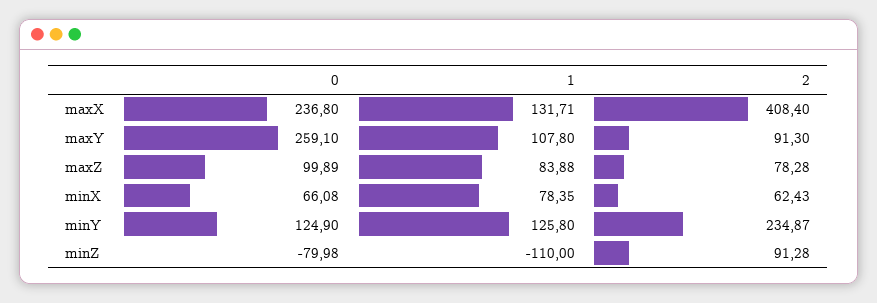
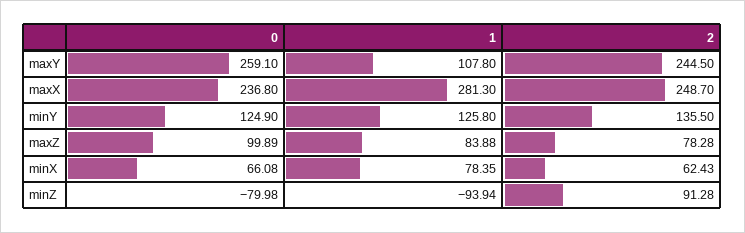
1, maxX: 131.71 -> 281.3
2, maxX: 408.4 -> 248.7
2, maxY: 91.3 -> 244.5
2, minY: 234.87 -> 135.5
1, minZ: -110 -> -93.94

